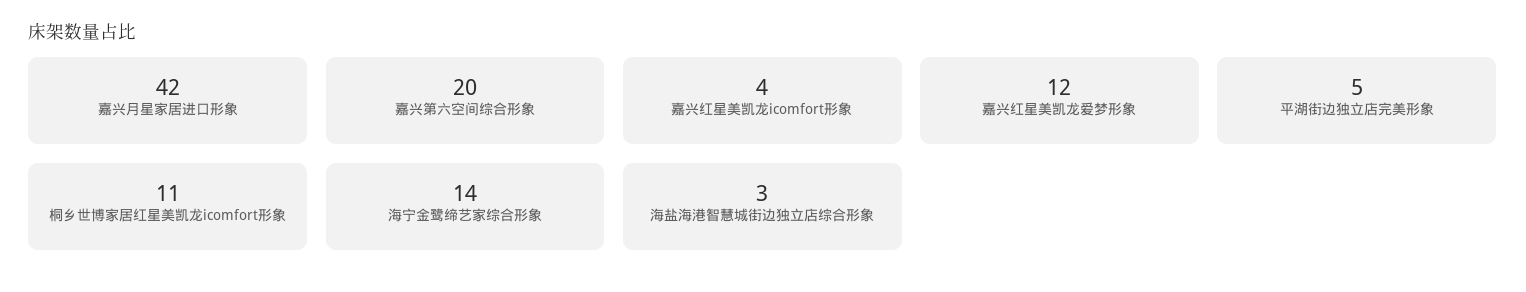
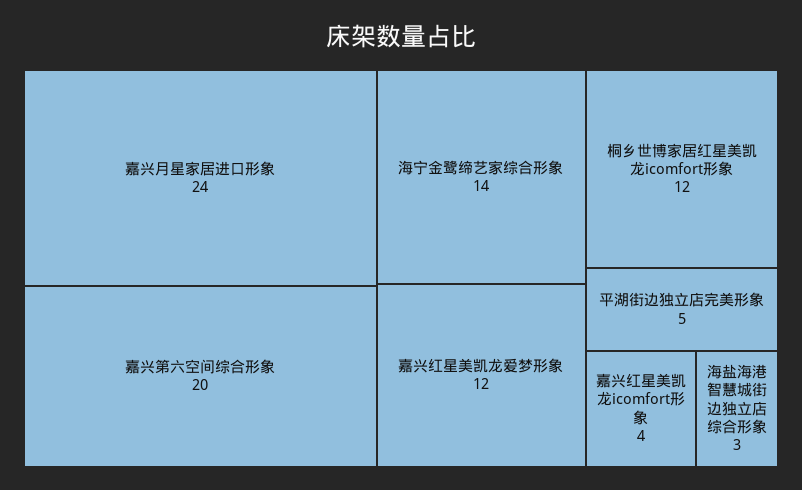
嘉兴月星家居进口形象: 42 -> 24
桐乡世博家居红星美凯龙icomfort形象: 11 -> 12

